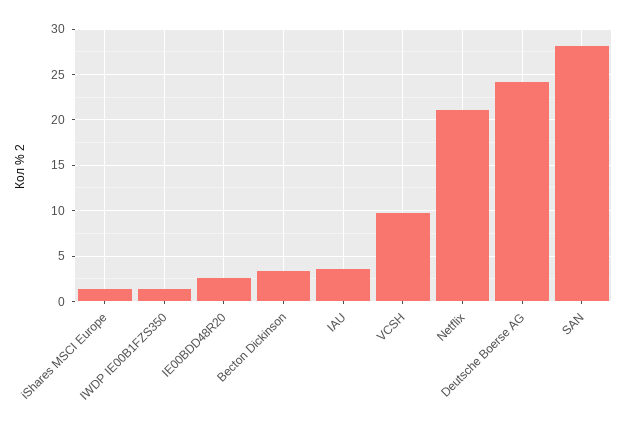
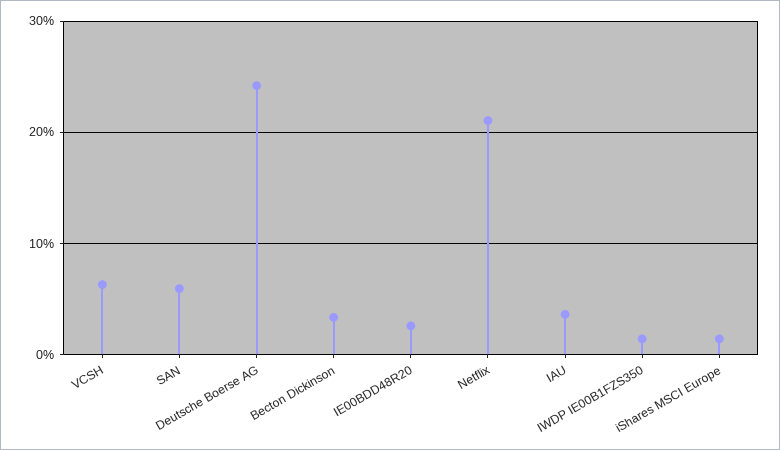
VCSH: 10 -> 6
SAN: 28 -> 6

